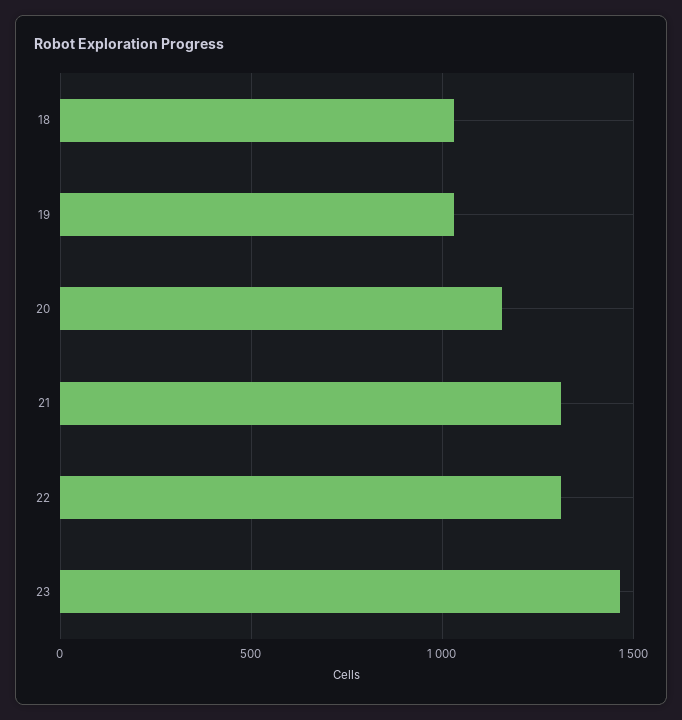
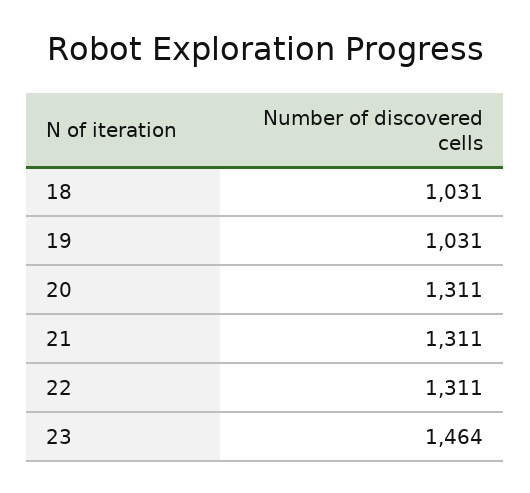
20: 1150 -> 1311

